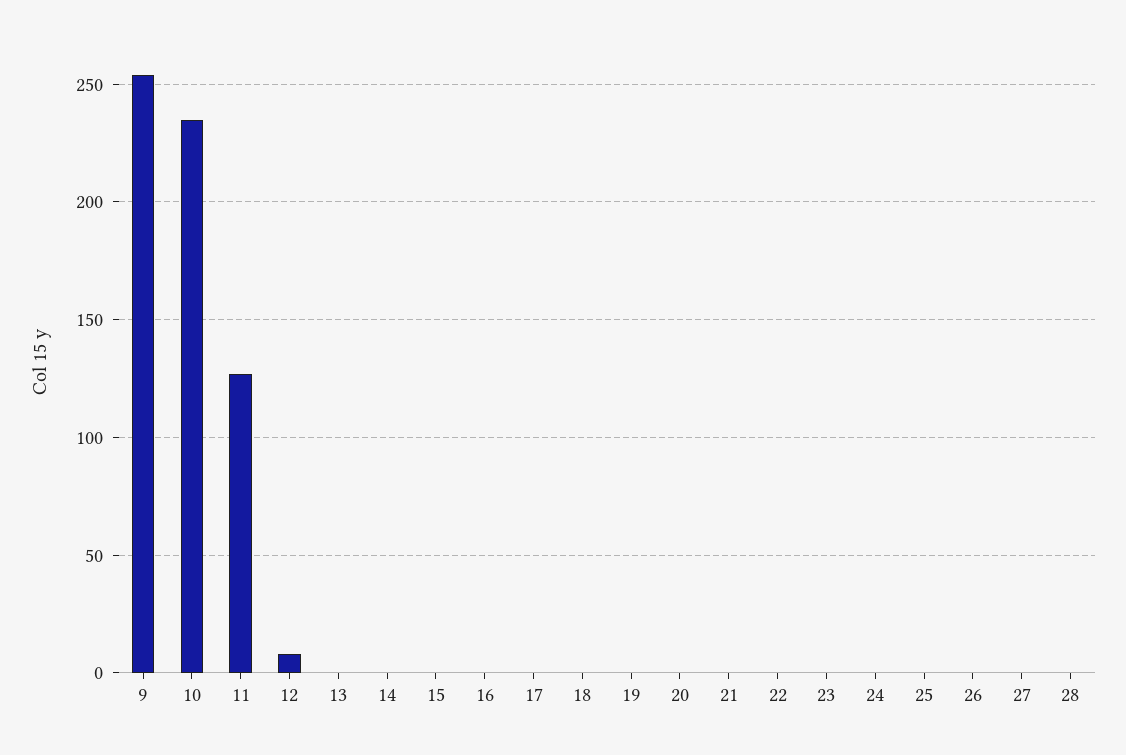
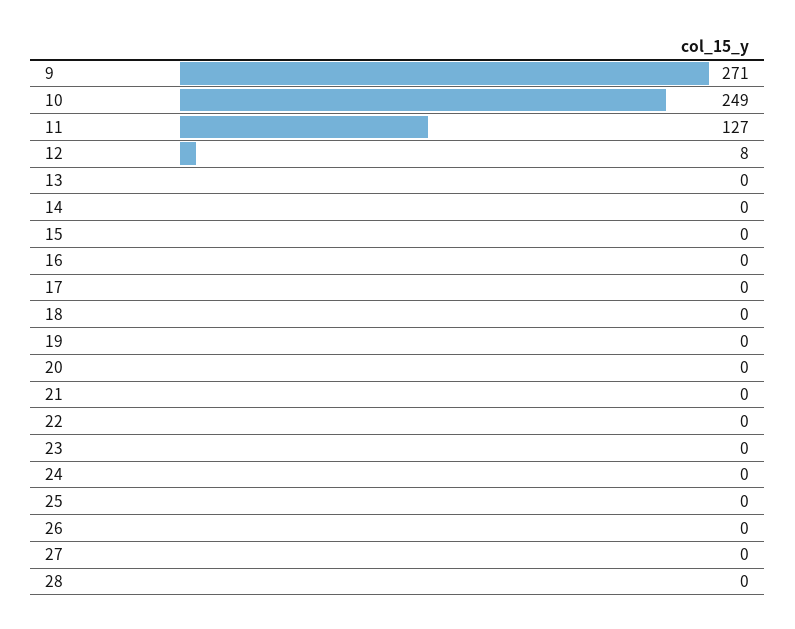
9: 255 -> 271
10: 235 -> 249

